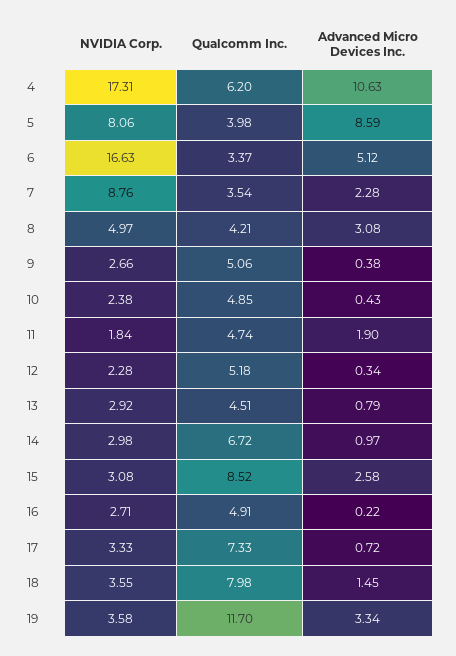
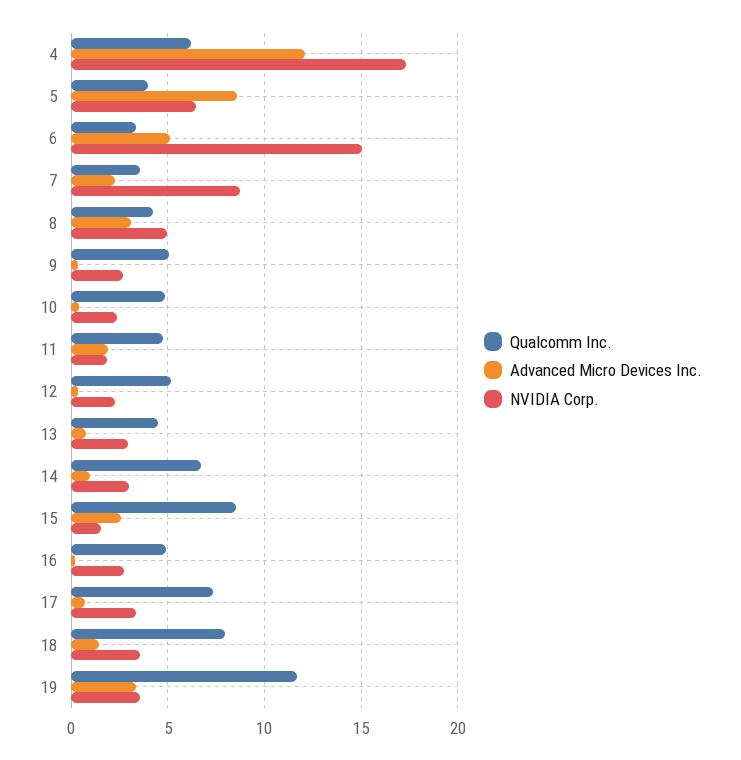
Advanced Micro Devices Inc., 4: 10.63 -> 12
NVIDIA Corp., 5: 8.06 -> 6.5
NVIDIA Corp., 6: 16.63 -> 15
NVIDIA Corp., 15: 3.08 -> 1.5

